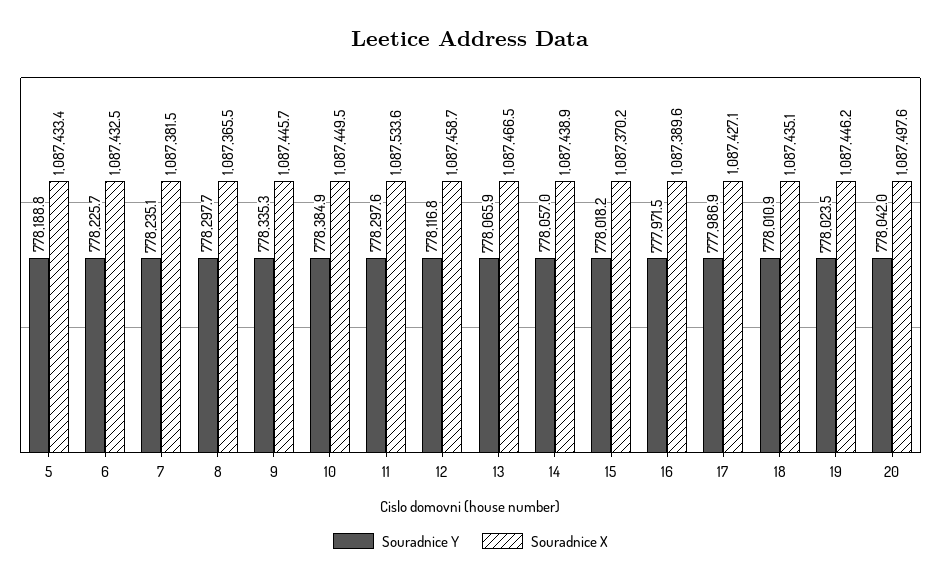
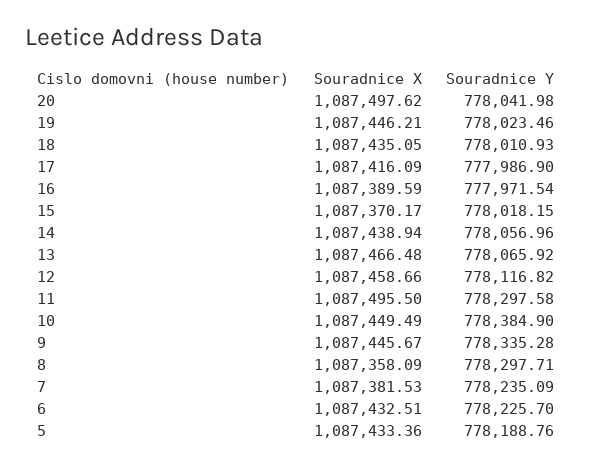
Souradnice X, 8: 1087365.5 -> 1087358.09
Souradnice X, 11: 1087533.6 -> 1087495.5
Souradnice X, 17: 1087427.1 -> 1087416.09

